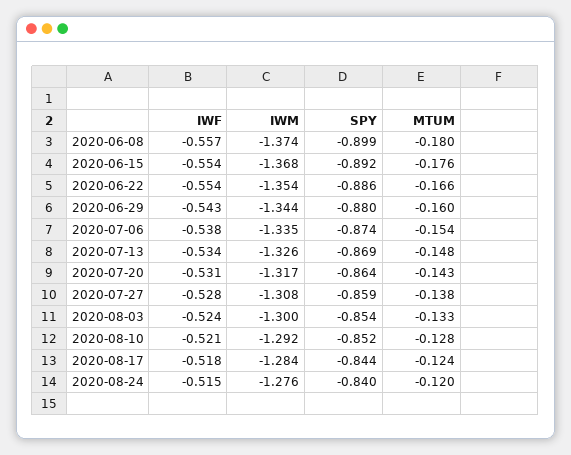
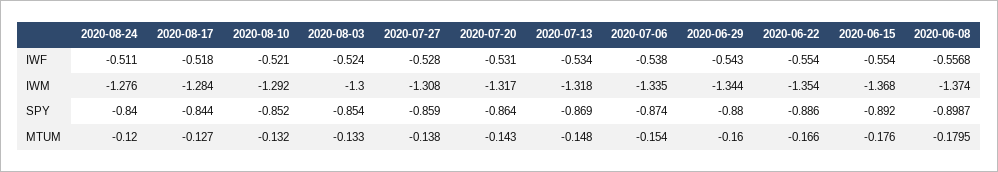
IWM, 2020-07-13: -1.326 -> -1.318
MTUM, 2020-08-10: -0.128 -> -0.132
MTUM, 2020-08-17: -0.124 -> -0.127
IWF, 2020-08-24: -0.515 -> -0.511

